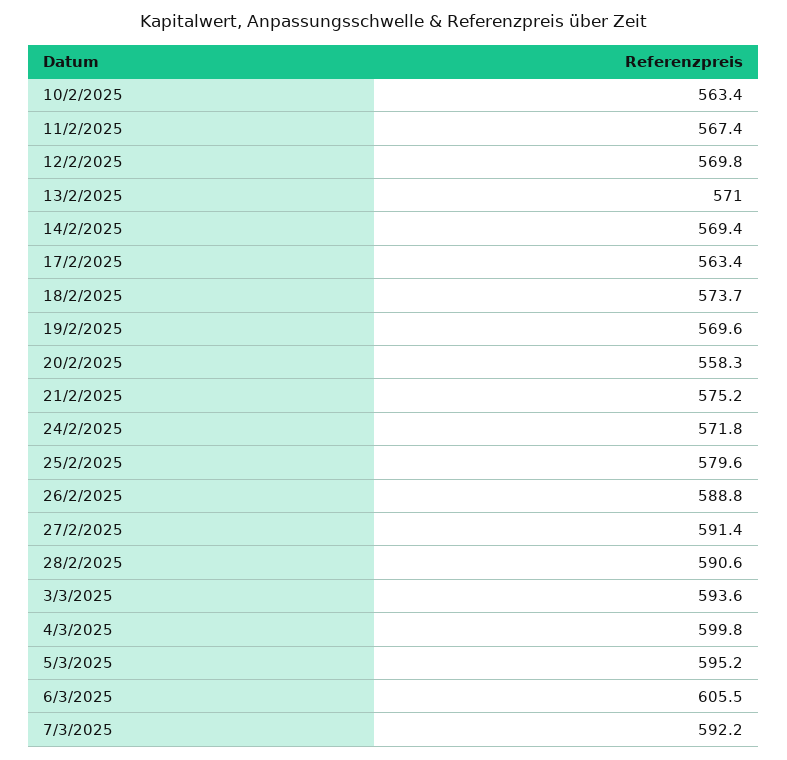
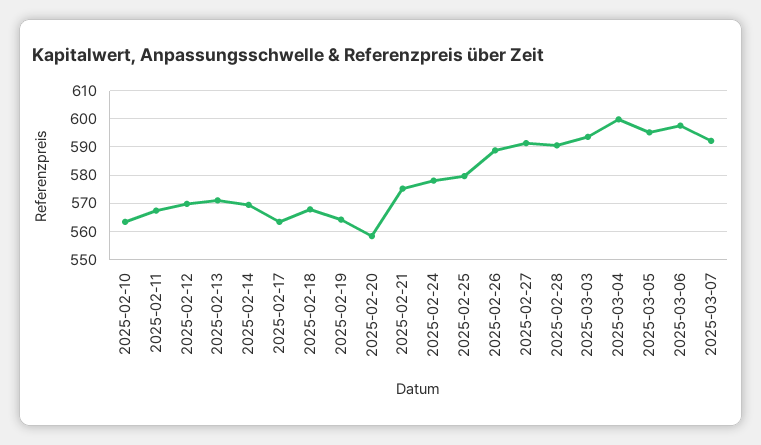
18/2/2025: 573.7 -> 567.5
19/2/2025: 569.6 -> 565
24/2/2025: 571.8 -> 577.5
6/3/2025: 605.5 -> 597.5

